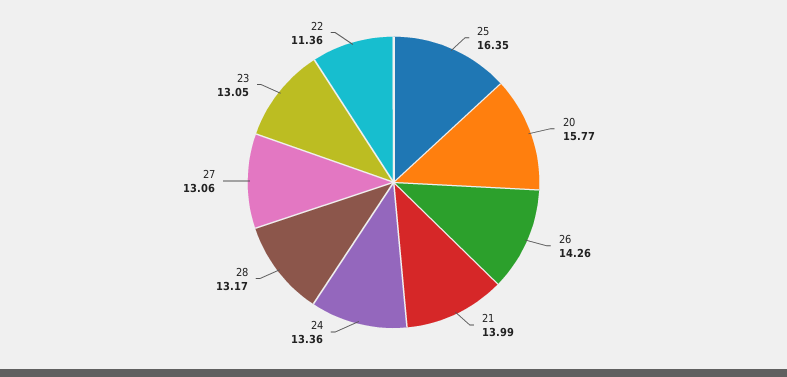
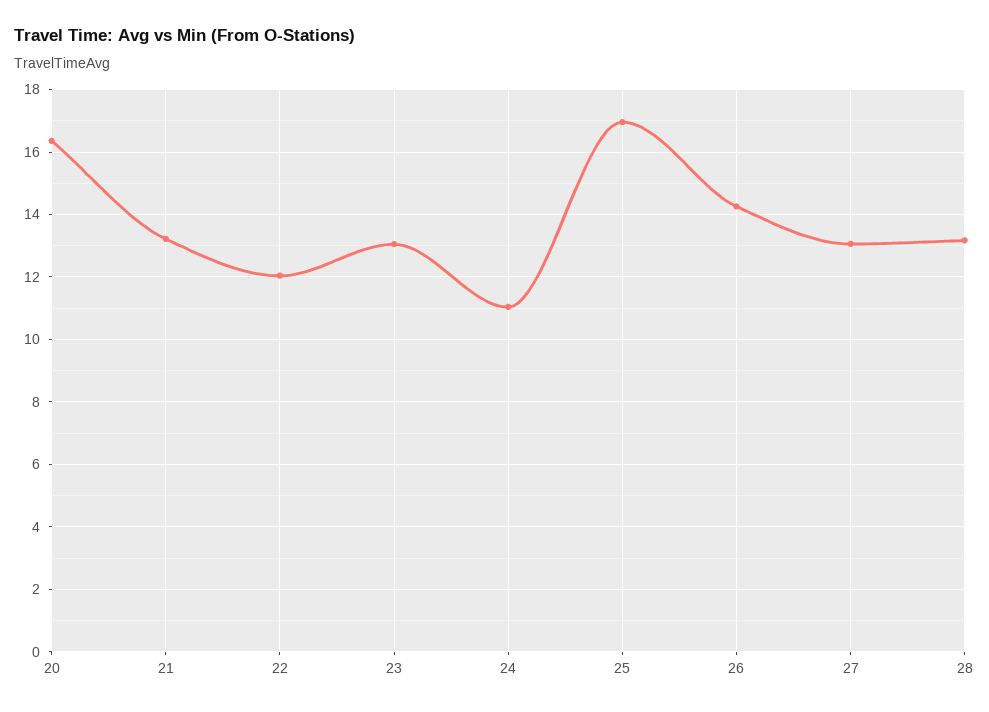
25: 16.35 -> 17
20: 15.77 -> 16.4
21: 13.99 -> 13.2
24: 13.36 -> 11
22: 11.36 -> 12

